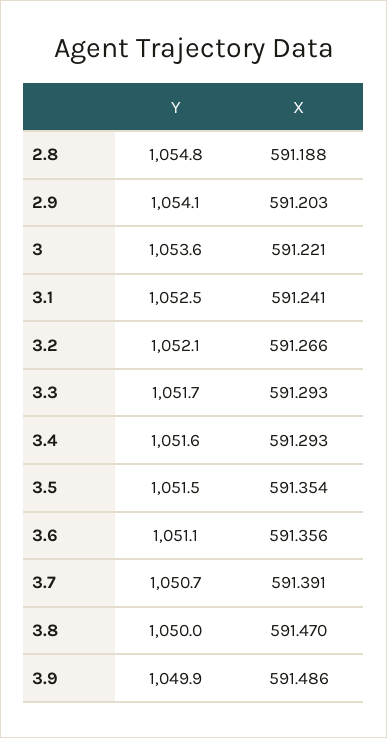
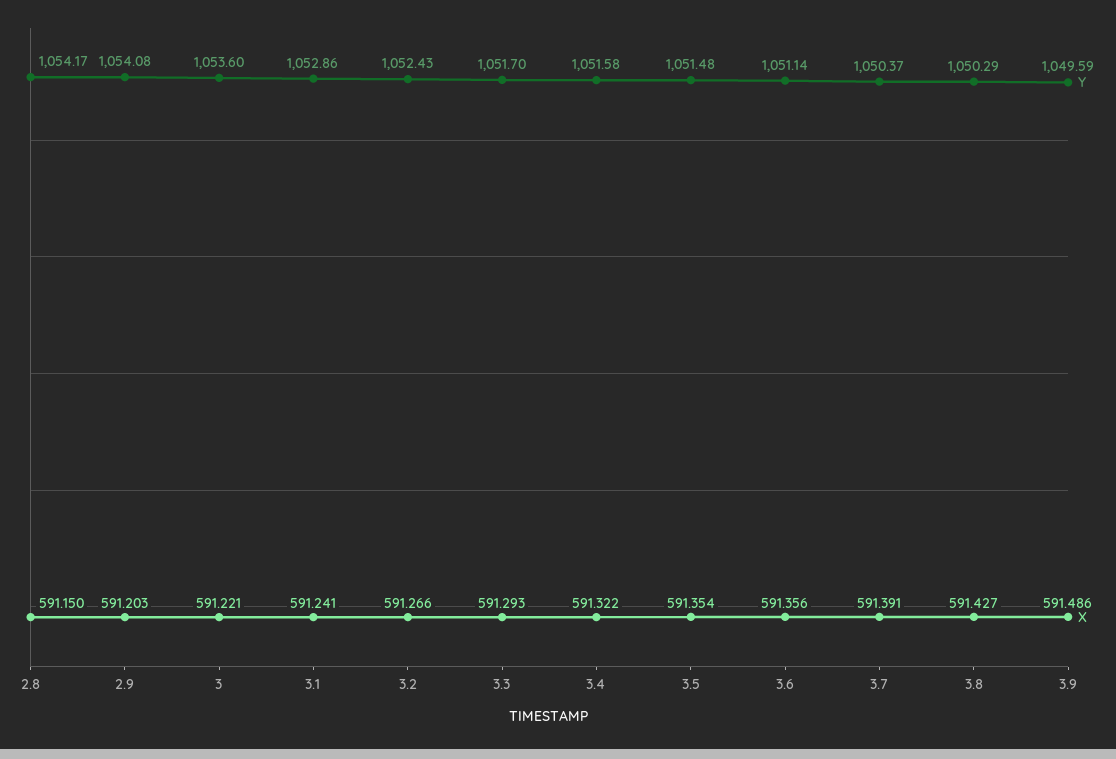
Y, 2.8: 1054.8 -> 1054.17
X, 2.8: 591.188 -> 591.15
Y, 3.1: 1052.5 -> 1052.86
Y, 3.2: 1052.1 -> 1052.43
X, 3.4: 591.293 -> 591.322
Y, 3.7: 1050.7 -> 1050.37
Y, 3.8: 1050 -> 1050.29
X, 3.8: 591.47 -> 591.427
Y, 3.9: 1049.9 -> 1049.59

